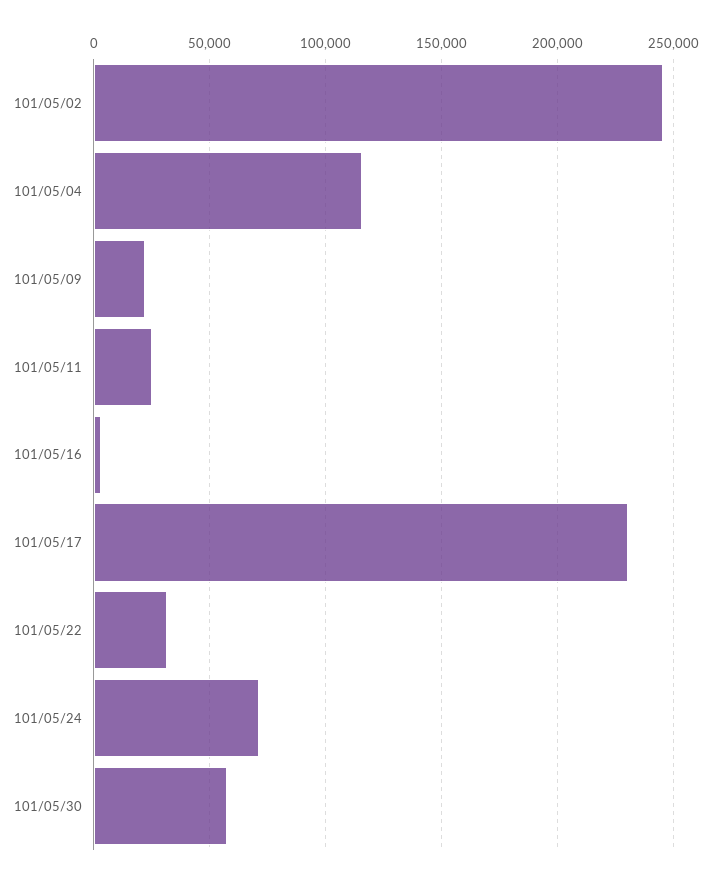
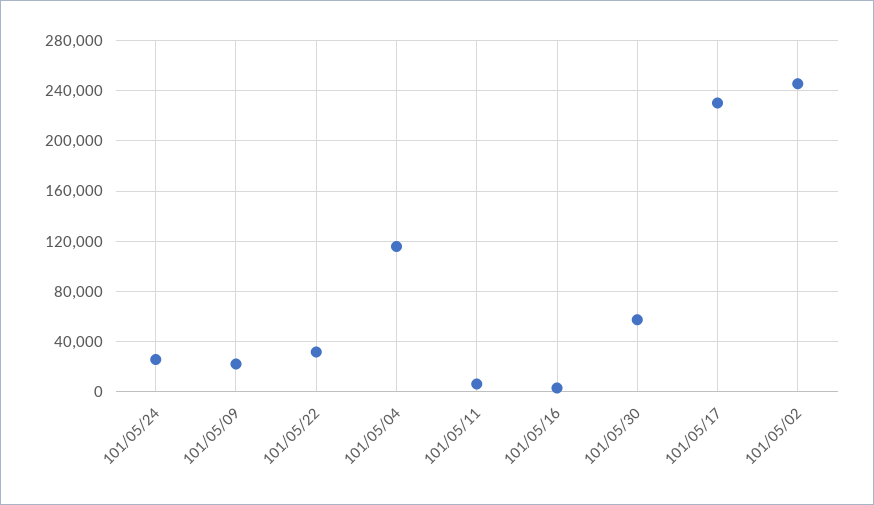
101/05/11: 25000 -> 5000
101/05/24: 70000 -> 25000

